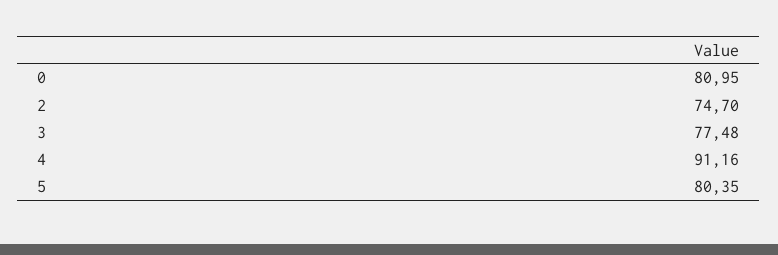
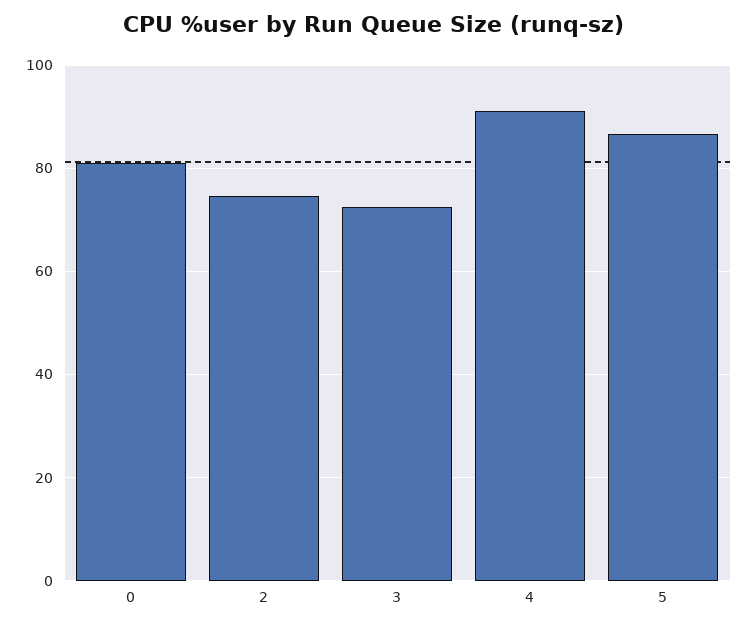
3: 77.48 -> 72
5: 80.35 -> 86

